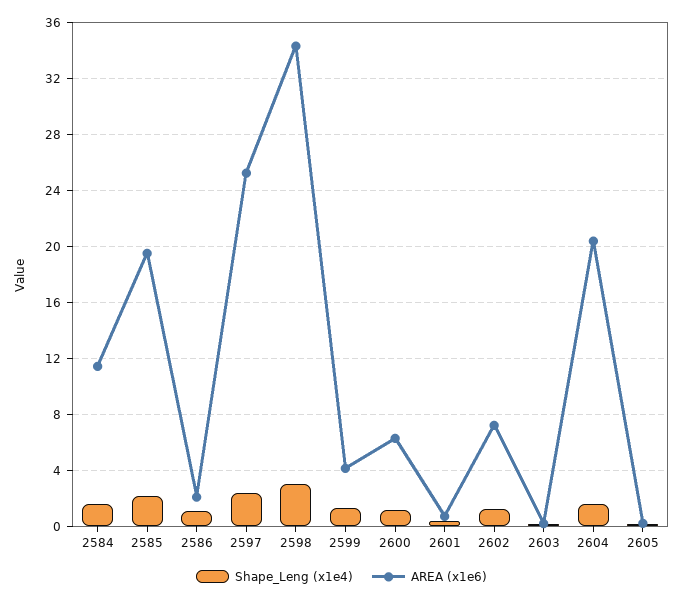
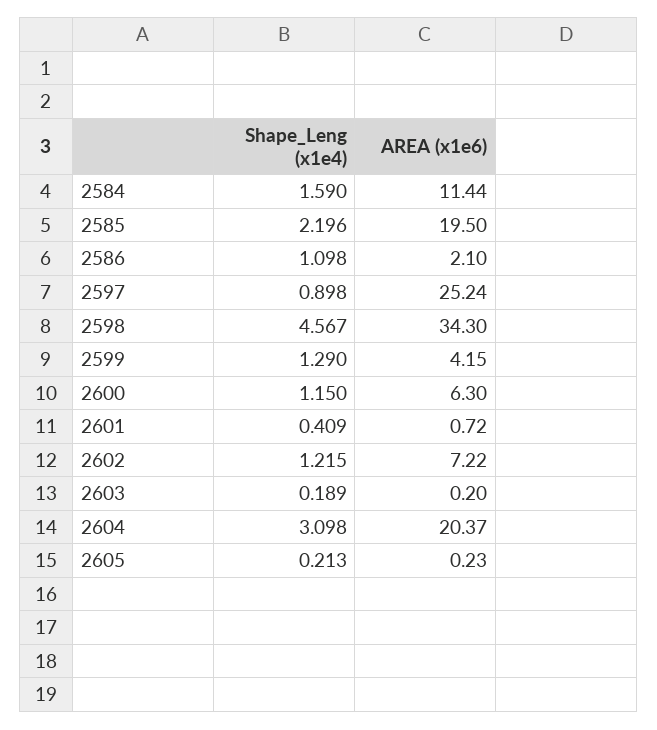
Shape_Leng (x1e4), 2597: 2.5 -> 0.898
Shape_Leng (x1e4), 2598: 3 -> 4.567
Shape_Leng (x1e4), 2604: 1.5 -> 3.098

